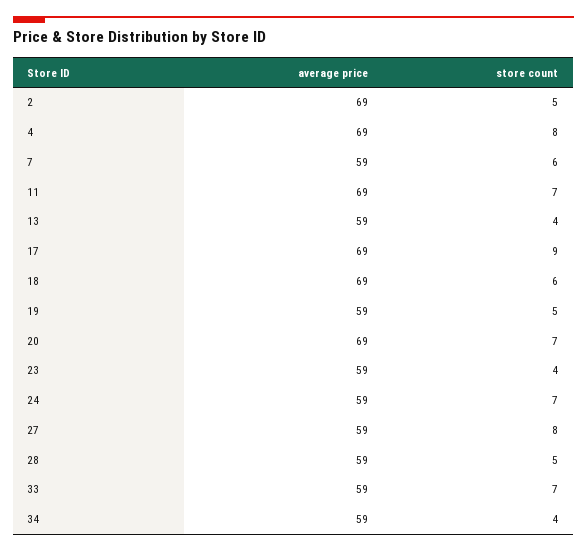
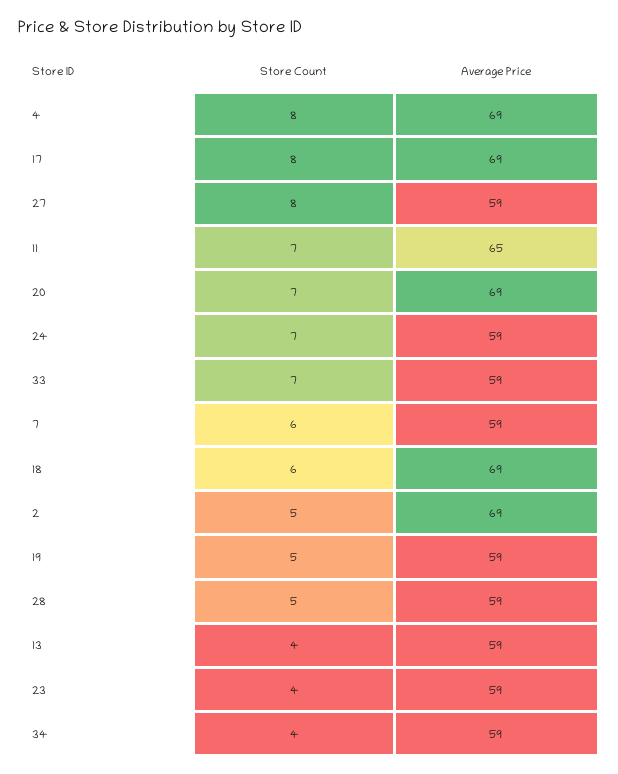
average price, 11: 69 -> 65
store count, 17: 9 -> 8

